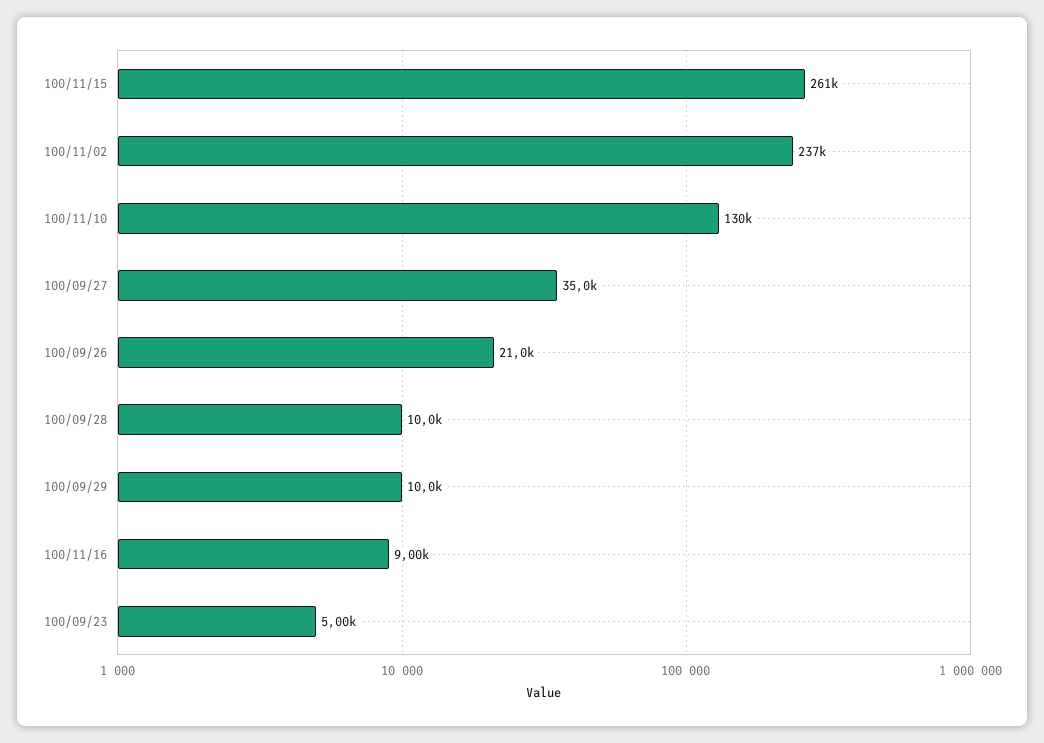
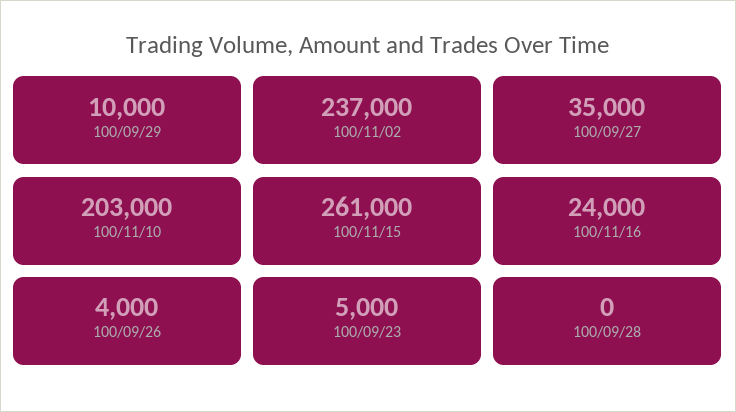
100/11/10: 130000 -> 203000
100/09/26: 21000 -> 4000
100/09/28: 10000 -> 0
100/11/16: 9000 -> 24000

